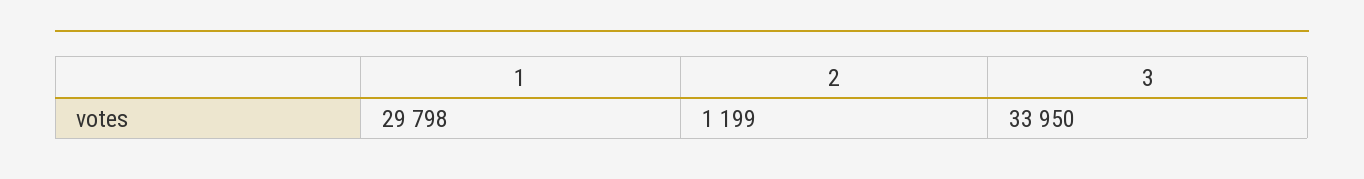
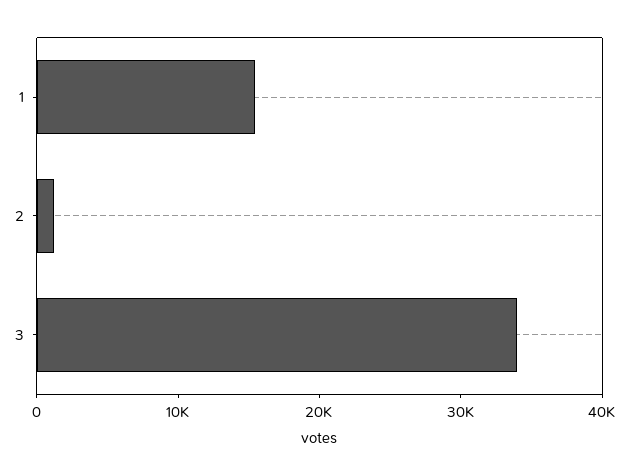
1: 29798 -> 16000

